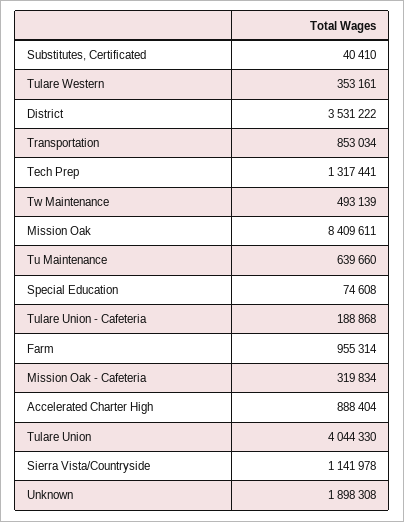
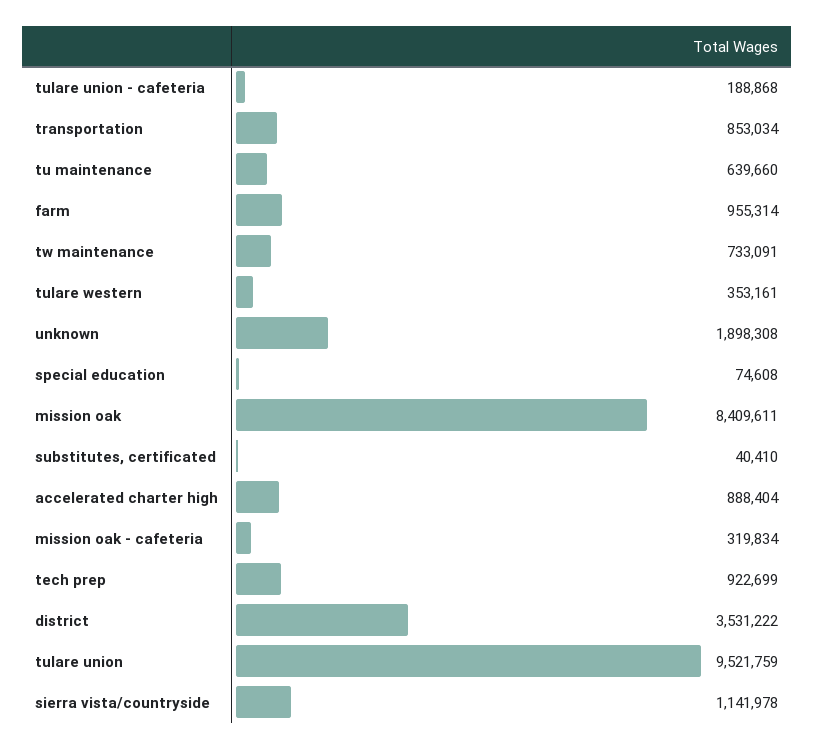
Tech Prep: 1317441 -> 922699
Tw Maintenance: 493139 -> 733091
Tulare Union: 4044330 -> 9521759

